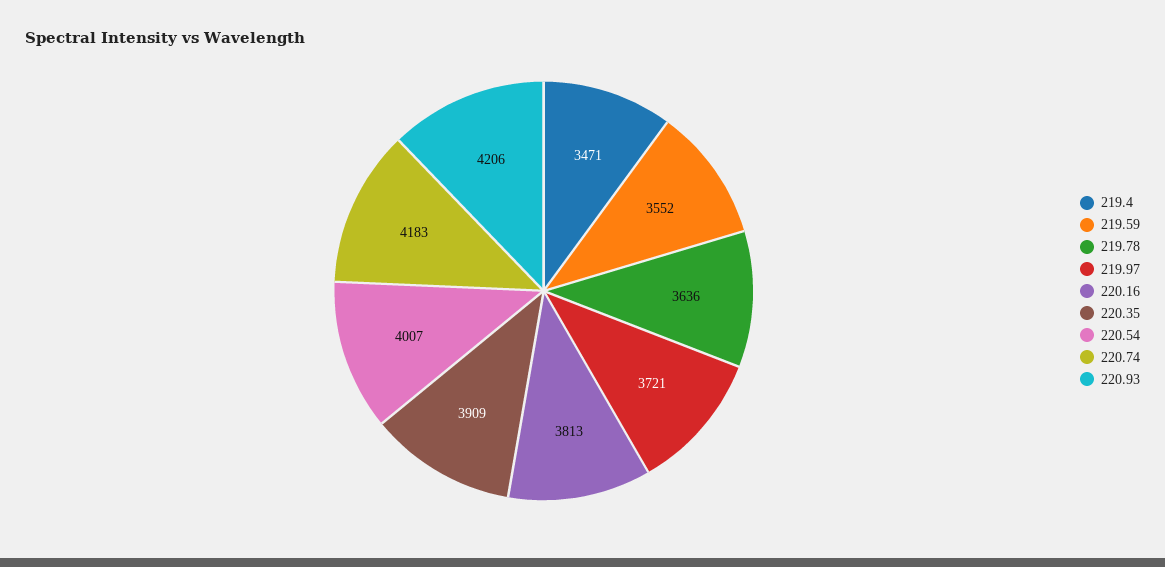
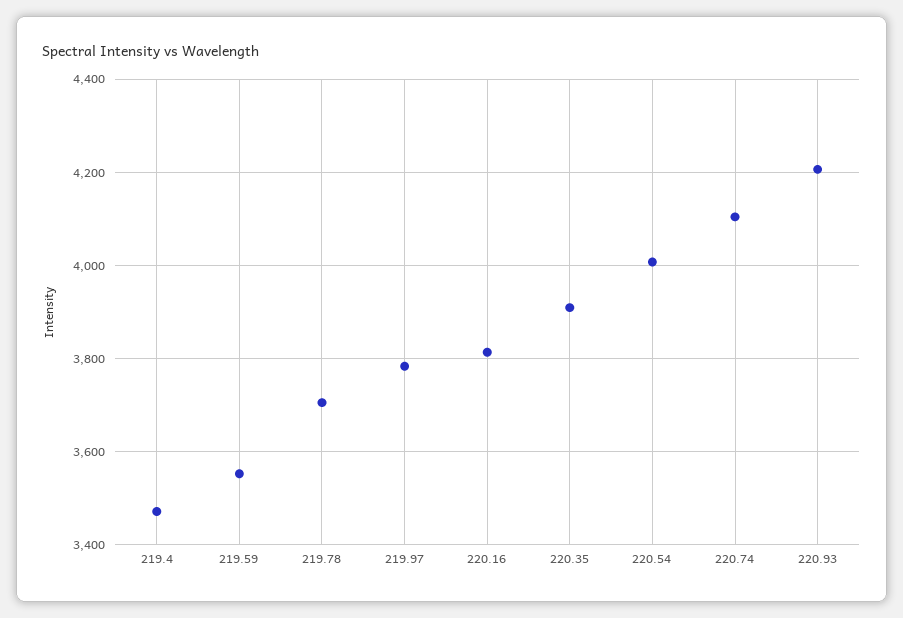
219.78: 3636 -> 3700
219.97: 3721 -> 3780
220.74: 4183 -> 4100

